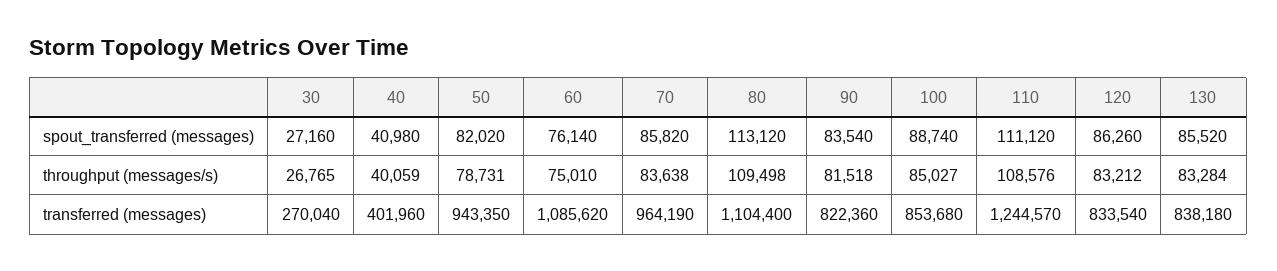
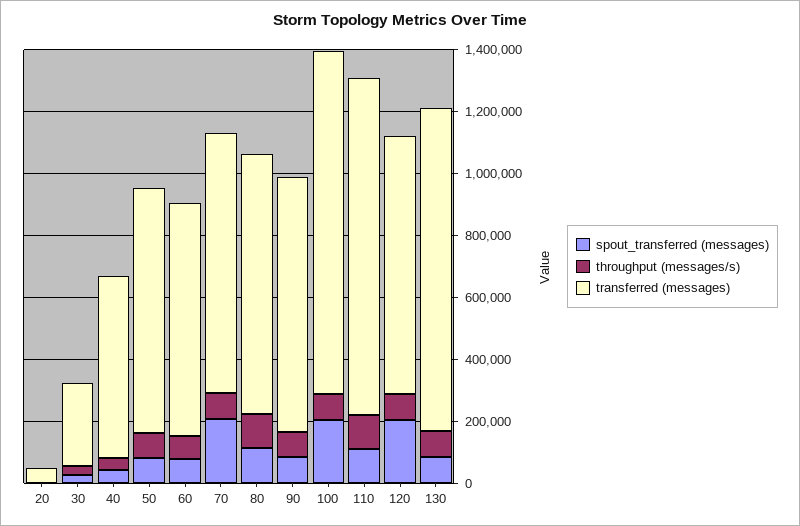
spout_transferred (messages), 70: 85820 -> 200000
spout_transferred (messages), 100: 88740 -> 200000
spout_transferred (messages), 120: 86260 -> 200000
transferred (messages), 40: 401960 -> 600000
transferred (messages), 50: 943350 -> 800000
transferred (messages), 60: 1085620 -> 750000
transferred (messages), 70: 964190 -> 850000
transferred (messages), 80: 1104400 -> 850000
transferred (messages), 100: 853680 -> 1100000
transferred (messages), 110: 1244570 -> 1100000
transferred (messages), 130: 838180 -> 1050000
spout_transferred (messages), 20: none -> 0
throughput (messages/s), 20: none -> 0
transferred (messages), 20: none -> 50000

